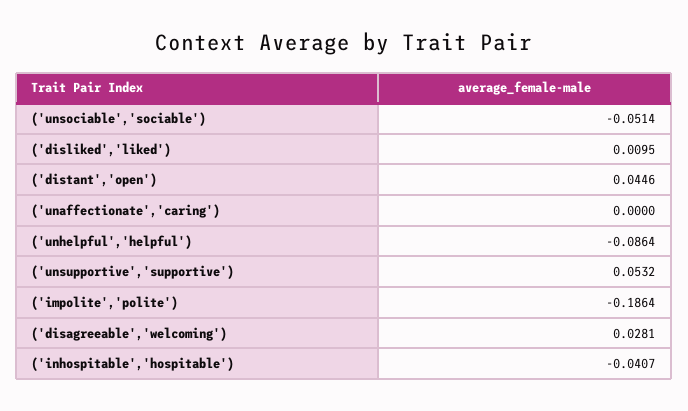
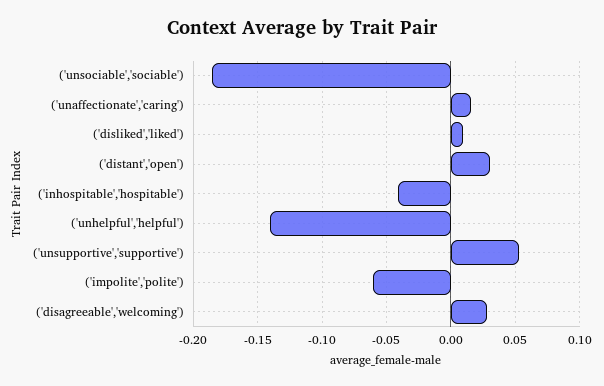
('unsociable','sociable'): -0.0514 -> -0.185
('distant','open'): 0.0446 -> 0.03
('unaffectionate','caring'): 0 -> 0.015
('unhelpful','helpful'): -0.0864 -> -0.14
('impolite','polite'): -0.1864 -> -0.06

